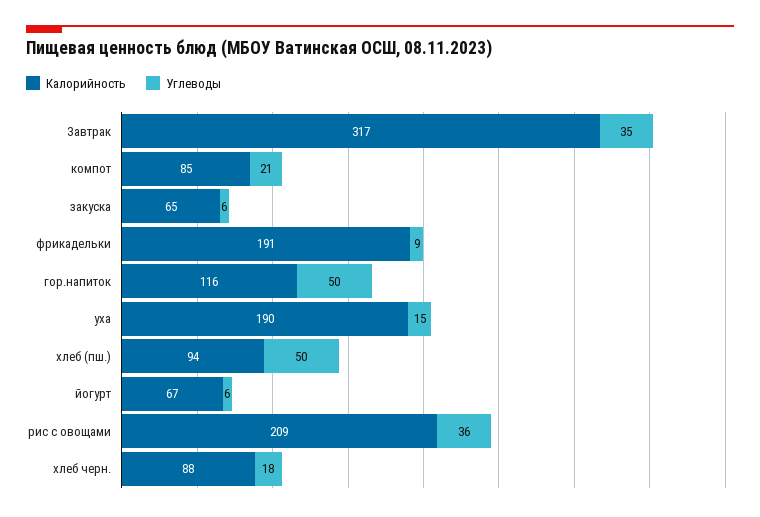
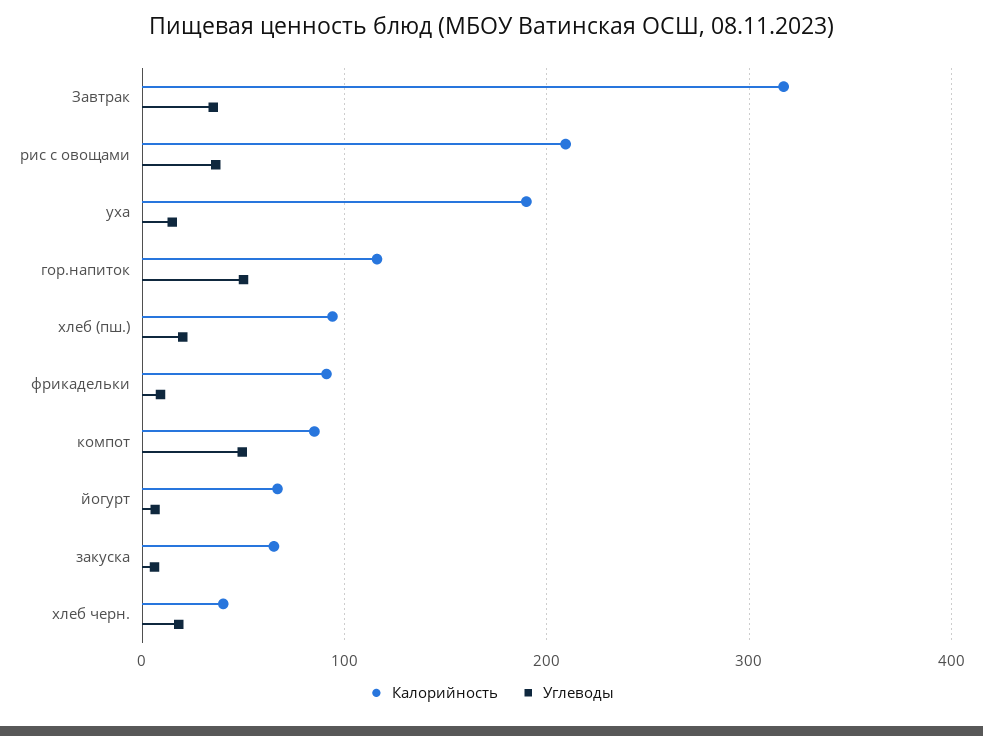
Углеводы, компот: 21 -> 50
Калорийность, фрикадельки: 191 -> 90
Углеводы, хлеб (пш.): 50 -> 20
Калорийность, хлеб черн.: 88 -> 40

